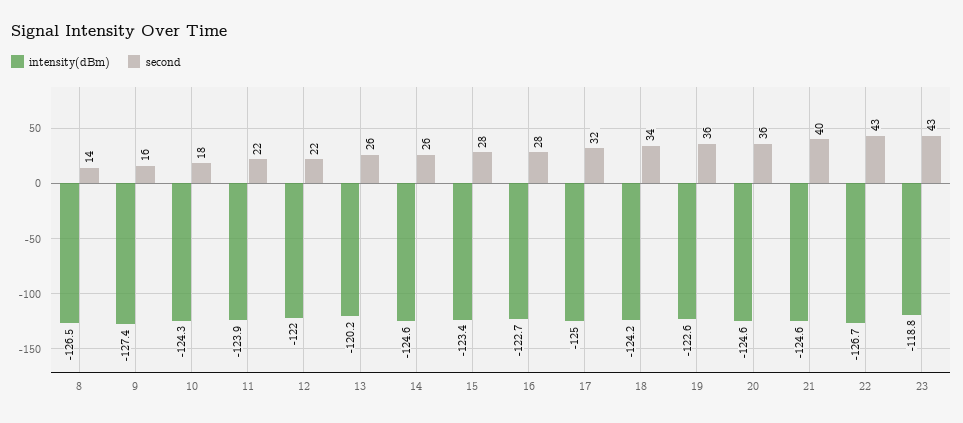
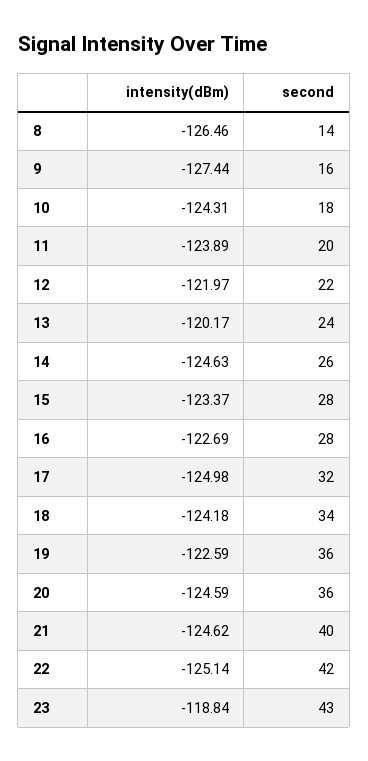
second, 11: 22 -> 20
second, 13: 26 -> 24
intensity(dBm), 22: -126.7 -> -125.14
second, 22: 43 -> 42

